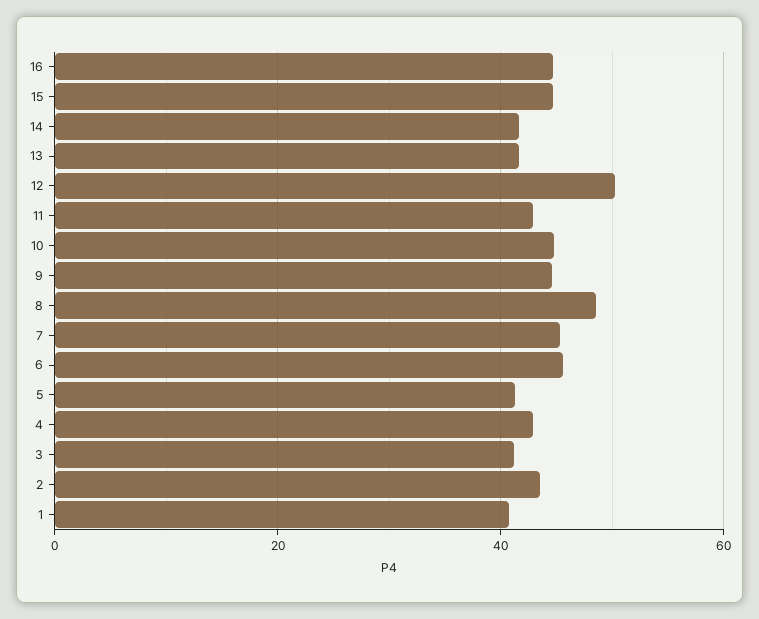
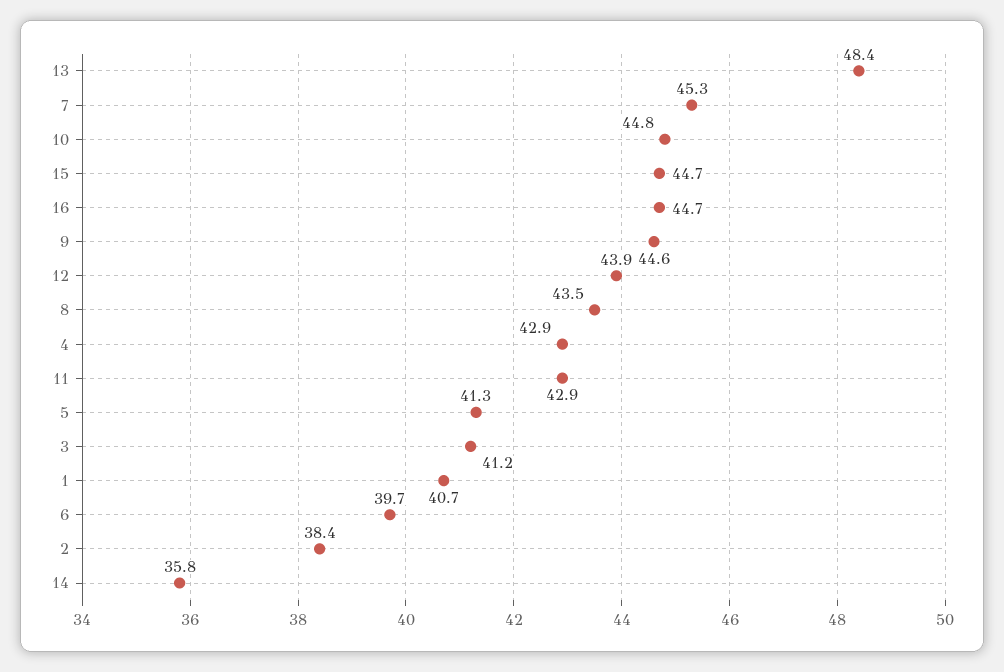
14: 42 -> 35.8
13: 42 -> 48.4
12: 50 -> 43.9
8: 48 -> 43.5
6: 46 -> 39.7
2: 44 -> 38.4

